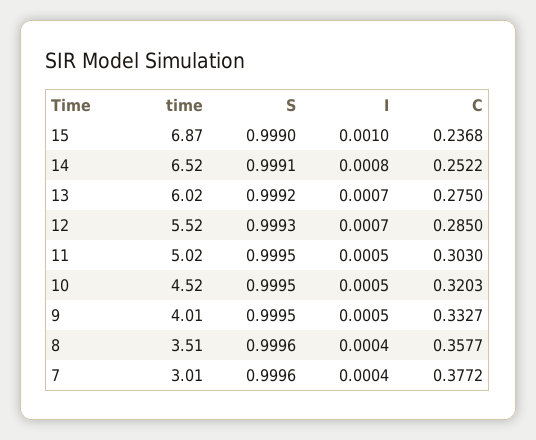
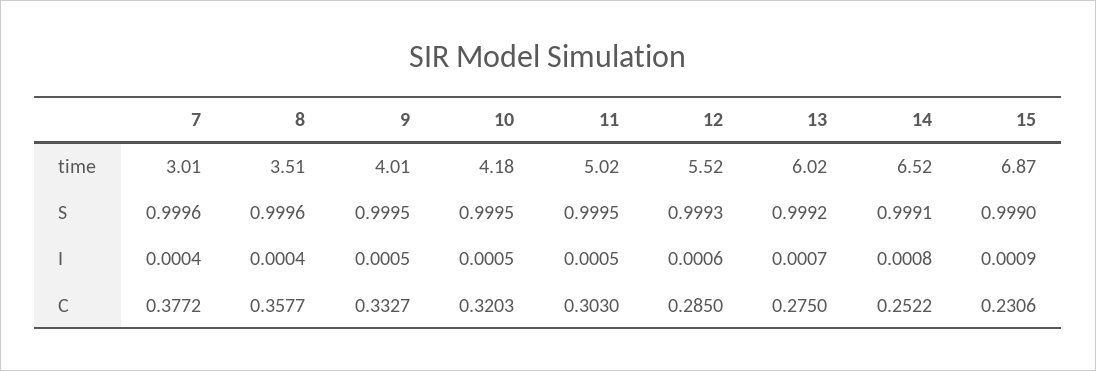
I, 15: 0.001 -> 0.0009
C, 15: 0.2368 -> 0.2306
I, 12: 0.0007 -> 0.0006
time, 10: 4.52 -> 4.18

